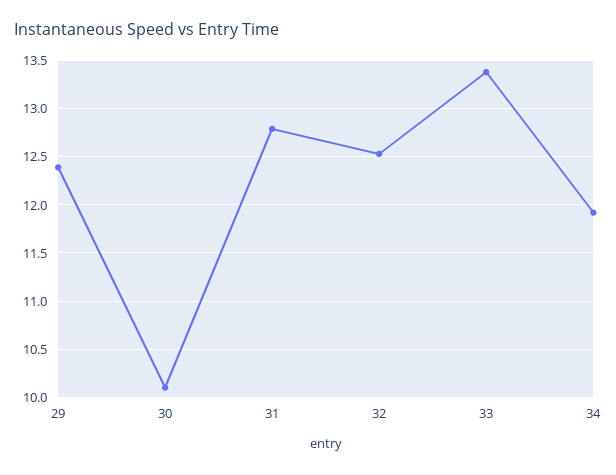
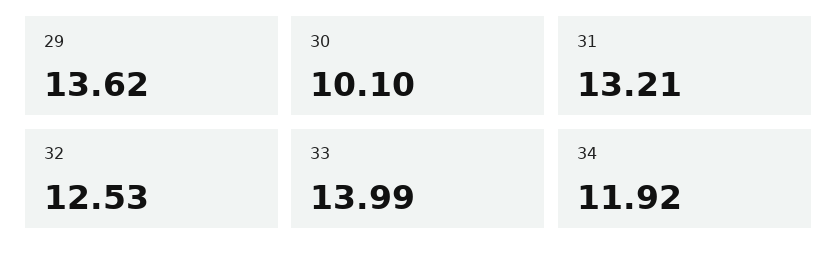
29: 12.4 -> 13.62
31: 12.8 -> 13.21
33: 13.4 -> 13.99

